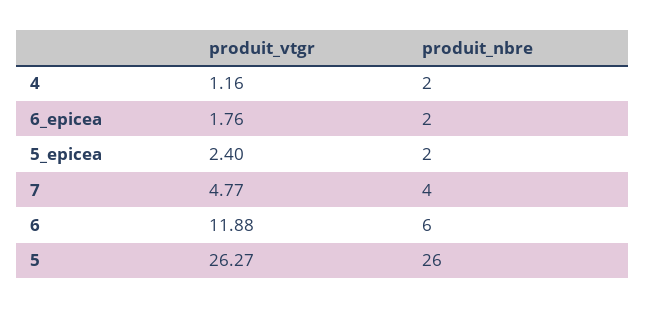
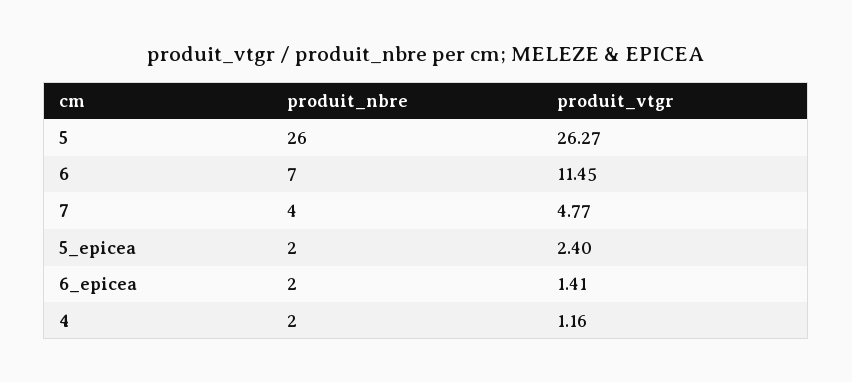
produit_vtgr, 6_epicea: 1.76 -> 1.41
produit_vtgr, 6: 11.88 -> 11.45
produit_nbre, 6: 6 -> 7

